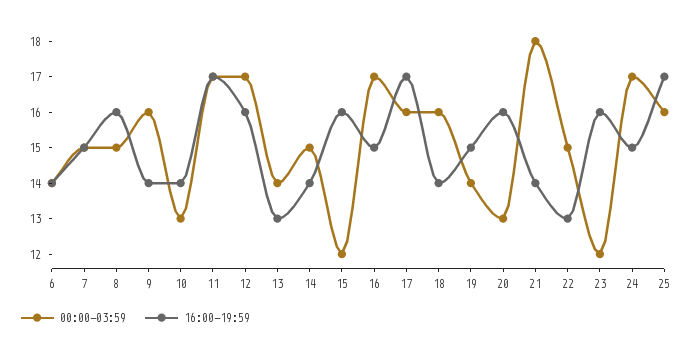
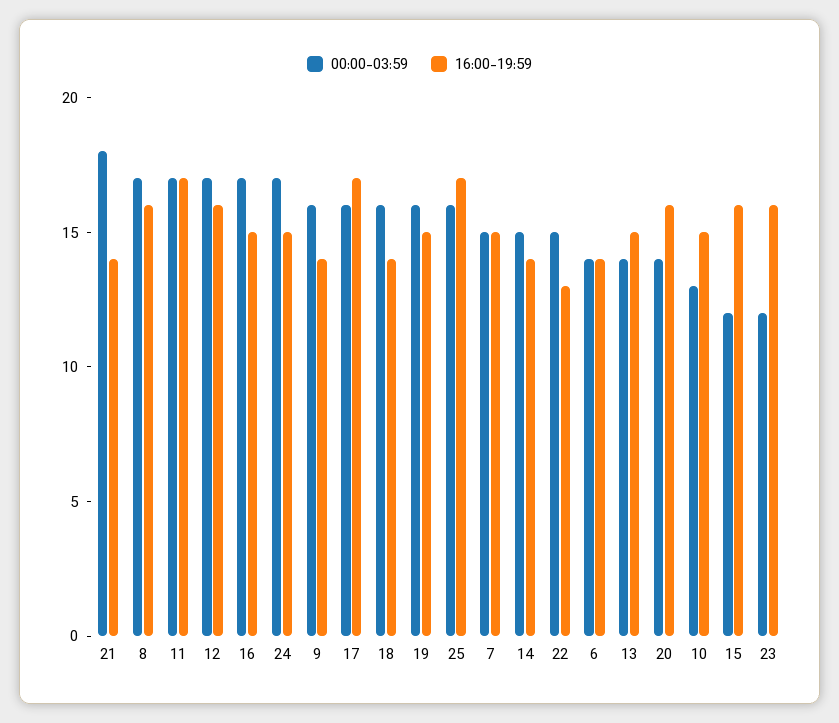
00:00-03:59, 8: 15 -> 17
16:00-19:59, 10: 14 -> 15
16:00-19:59, 13: 13 -> 15
00:00-03:59, 19: 14 -> 16
00:00-03:59, 20: 13 -> 14

